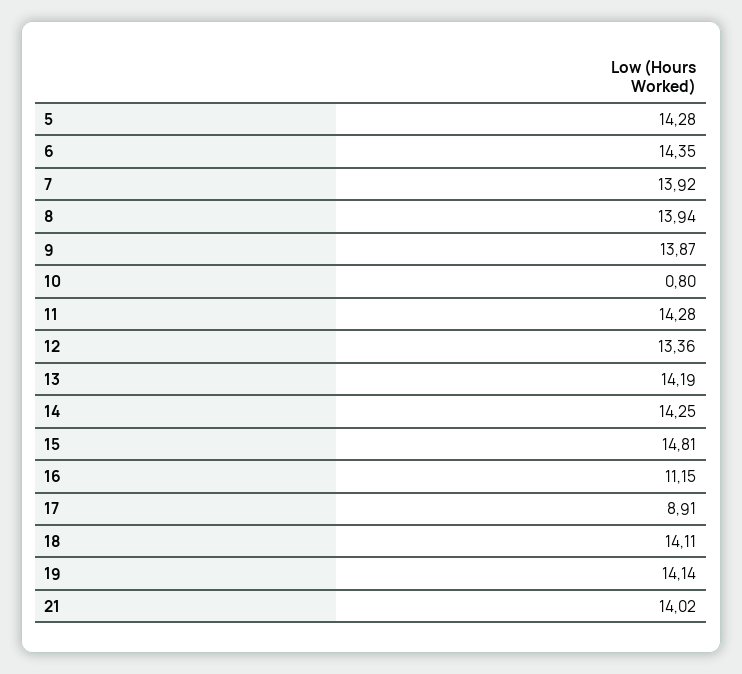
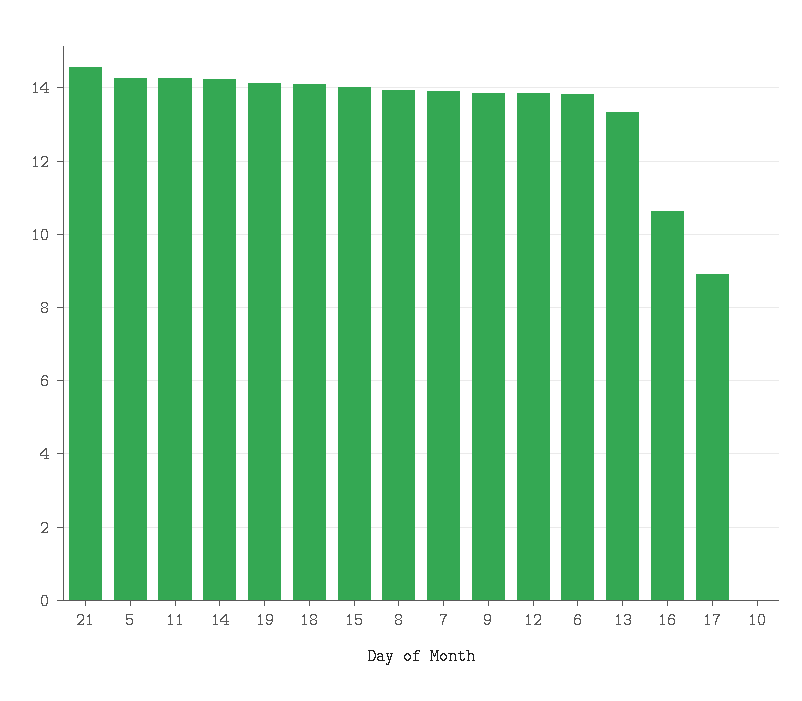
6: 14.35 -> 13.8
10: 0.8 -> 0
12: 13.36 -> 13.8
13: 14.19 -> 13.4
15: 14.81 -> 14
16: 11.15 -> 10.6
21: 14.02 -> 14.6

